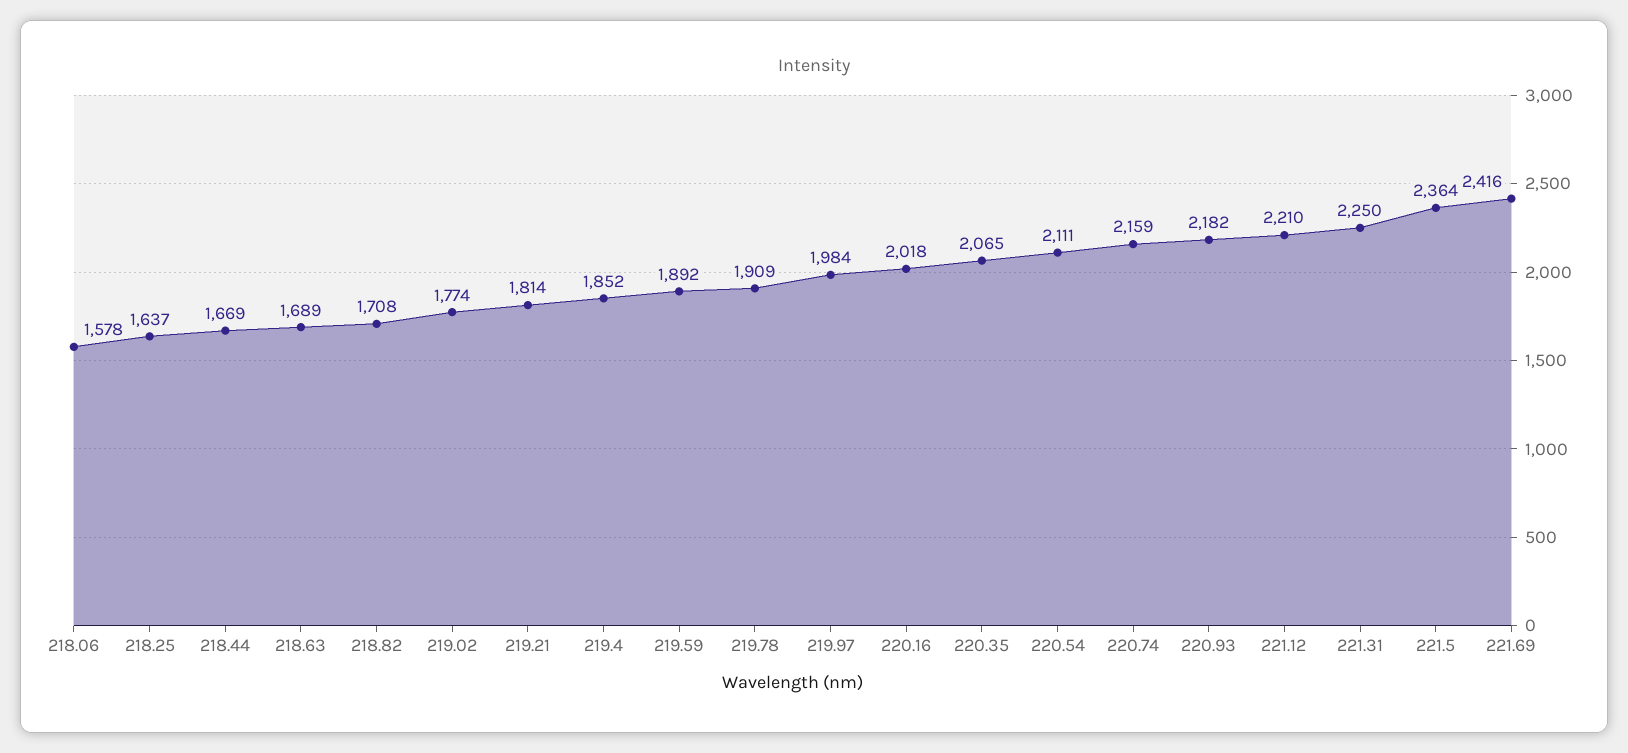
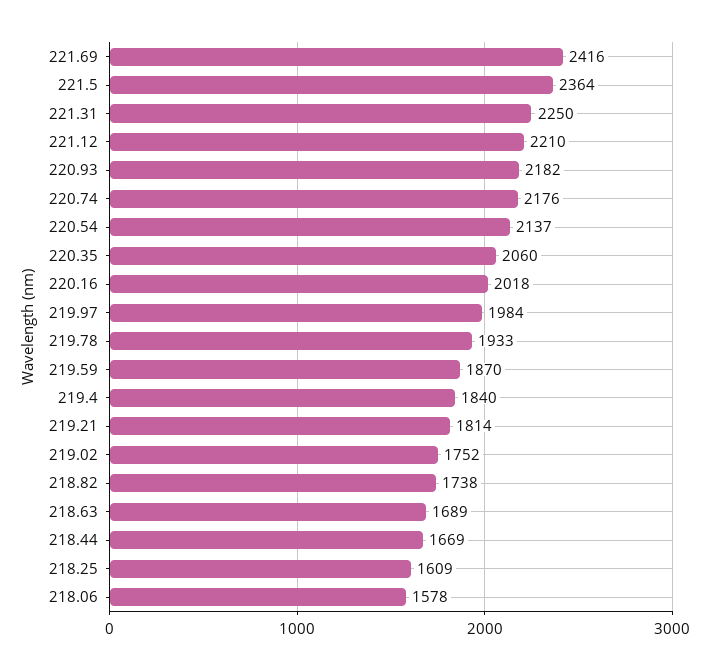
218.25: 1637 -> 1609
218.82: 1708 -> 1738
219.02: 1774 -> 1752
219.4: 1852 -> 1840
219.59: 1892 -> 1870
219.78: 1909 -> 1933
220.35: 2065 -> 2060
220.54: 2111 -> 2137
220.74: 2159 -> 2176

